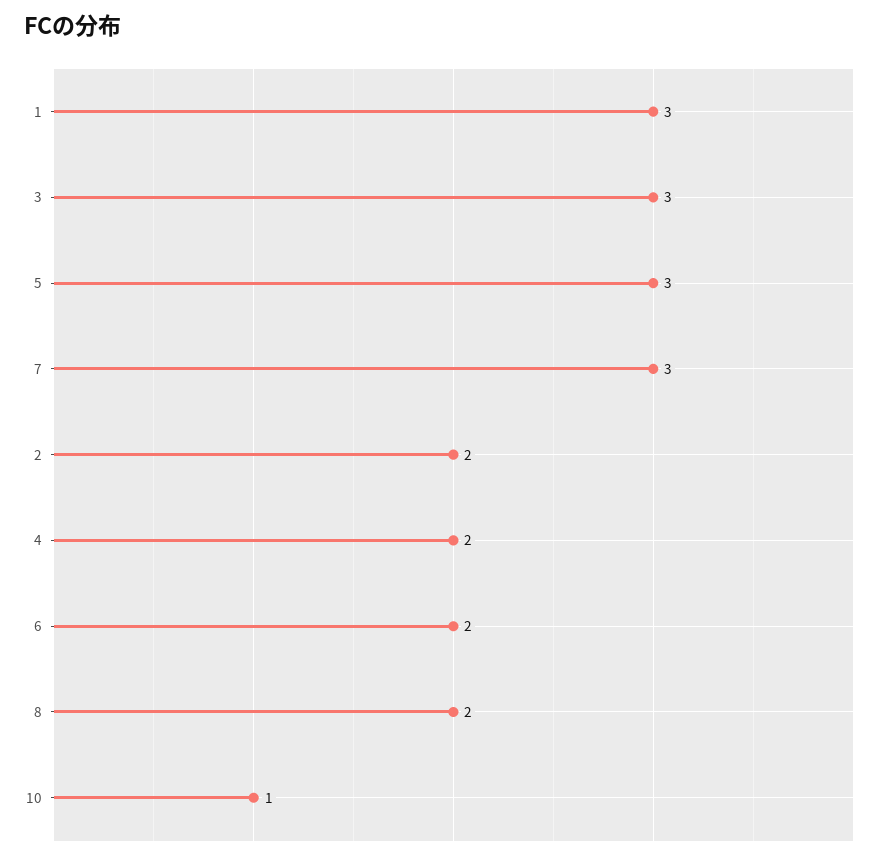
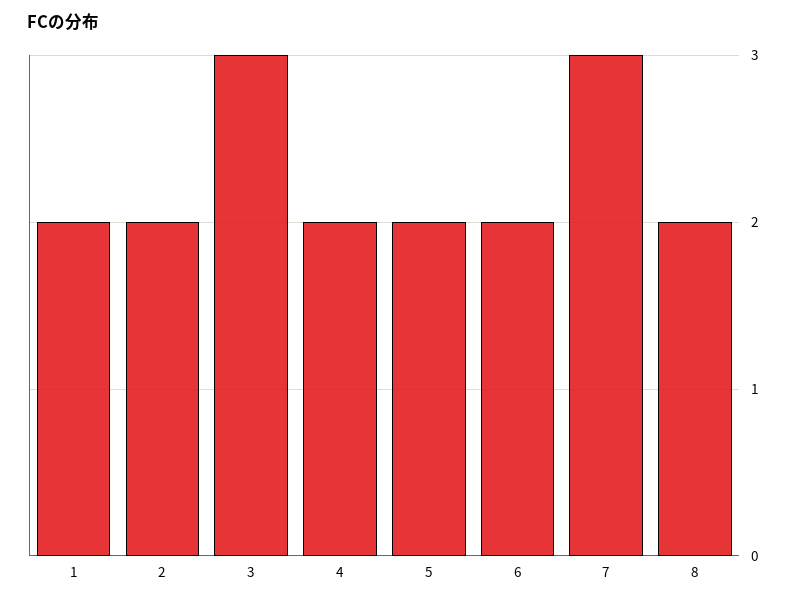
1: 3 -> 2
5: 3 -> 2
10: 1 -> none

